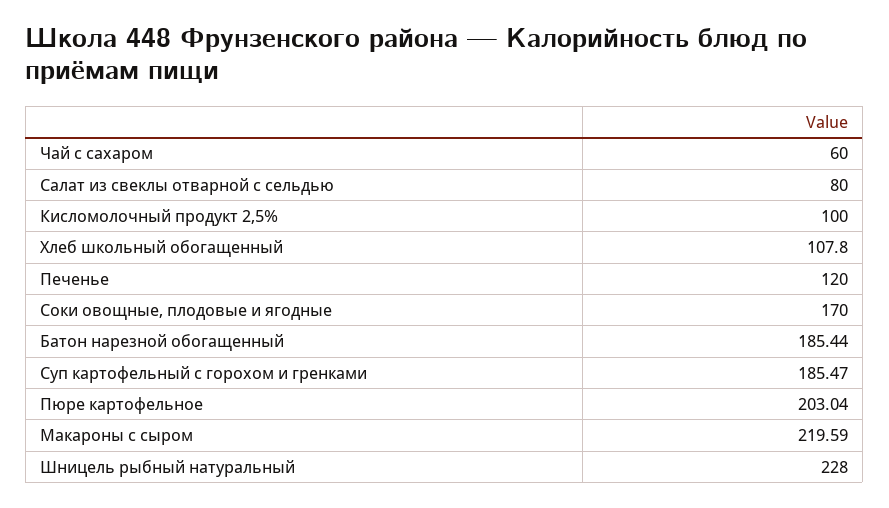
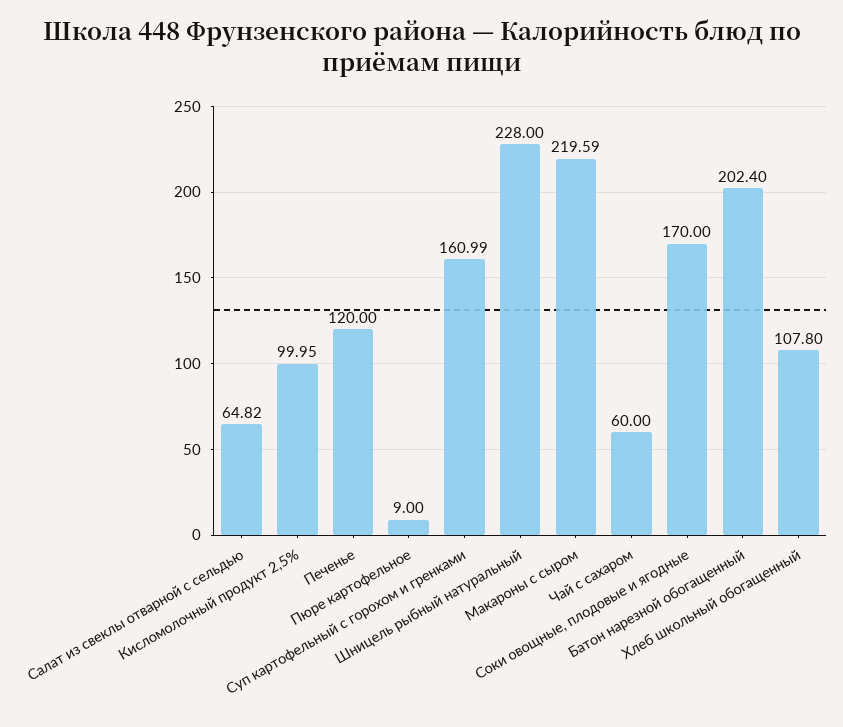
Салат из свеклы отварной с сельдью: 80 -> 64.82
Кисломолочный продукт 2,5%: 100 -> 99.95
Батон нарезной обогащенный: 185.44 -> 202.4
Суп картофельный с горохом и гренками: 185.47 -> 160.99
Пюре картофельное: 203.04 -> 9

